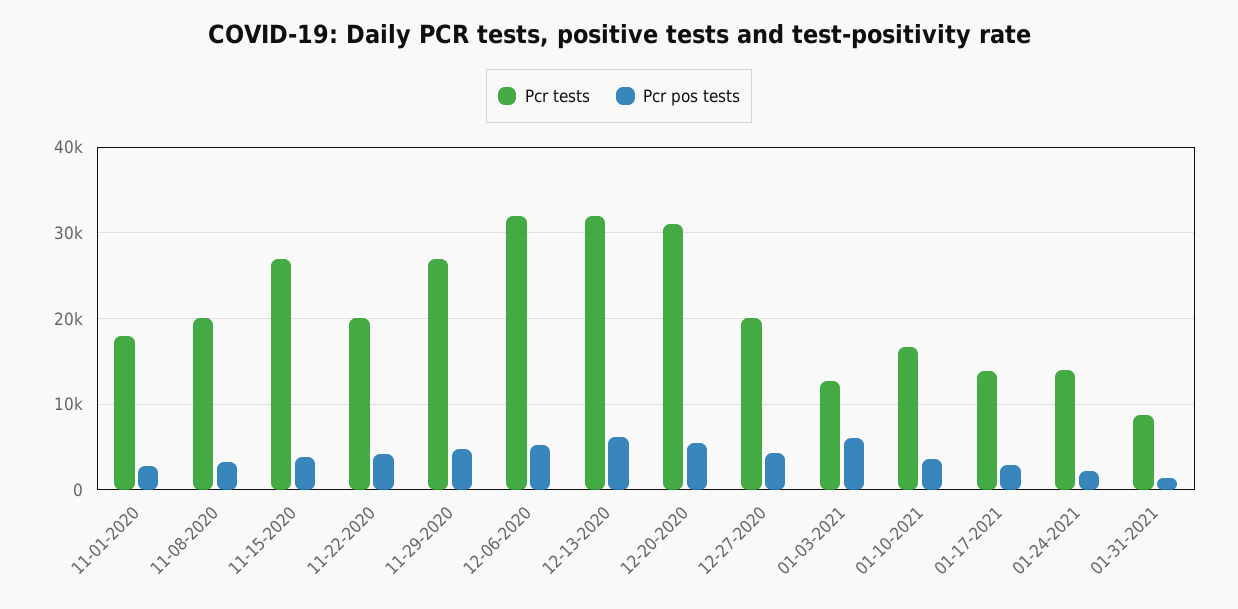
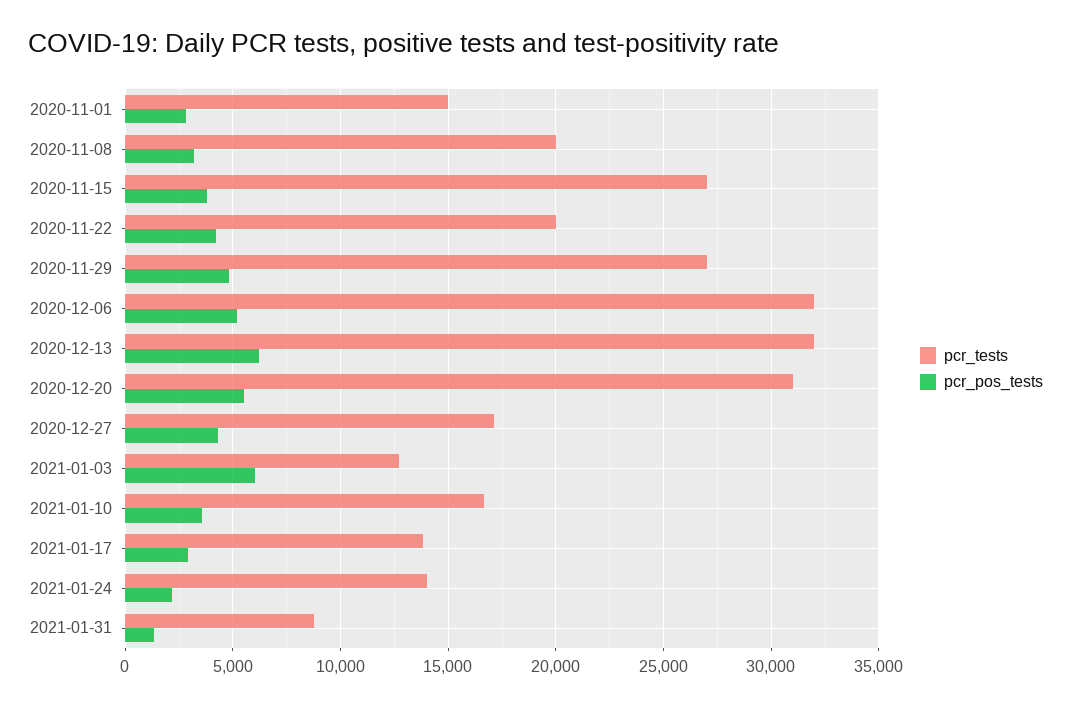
Pcr tests, 11-01-2020: 18000 -> 15000
Pcr tests, 12-27-2020: 20000 -> 17000

